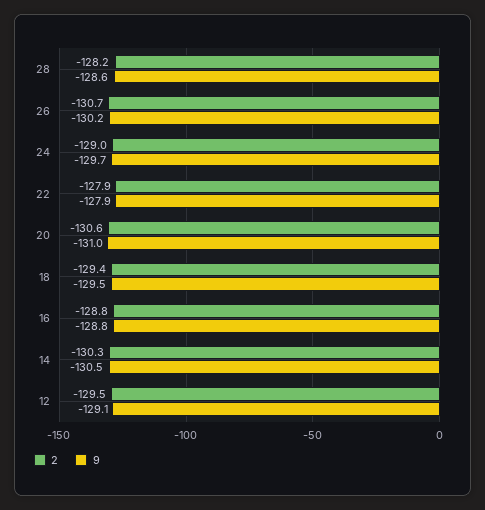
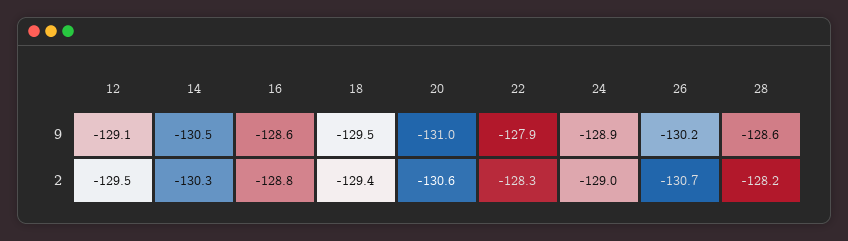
9, 24: -129.7 -> -128.9
2, 22: -127.9 -> -128.3
9, 16: -128.8 -> -128.6

